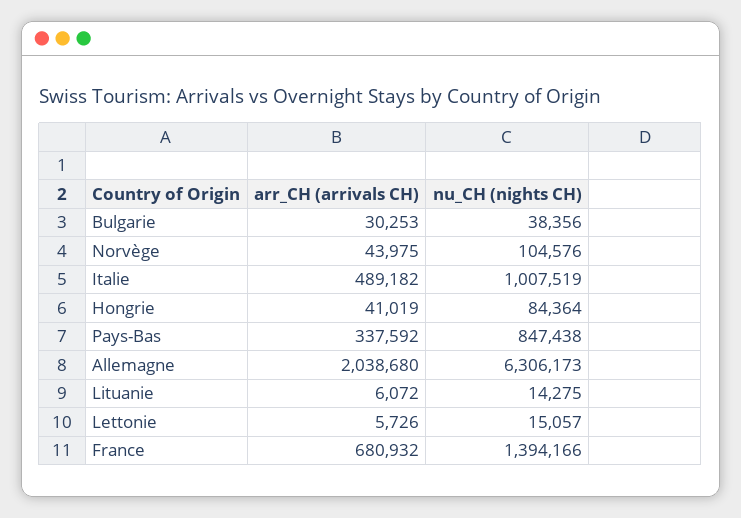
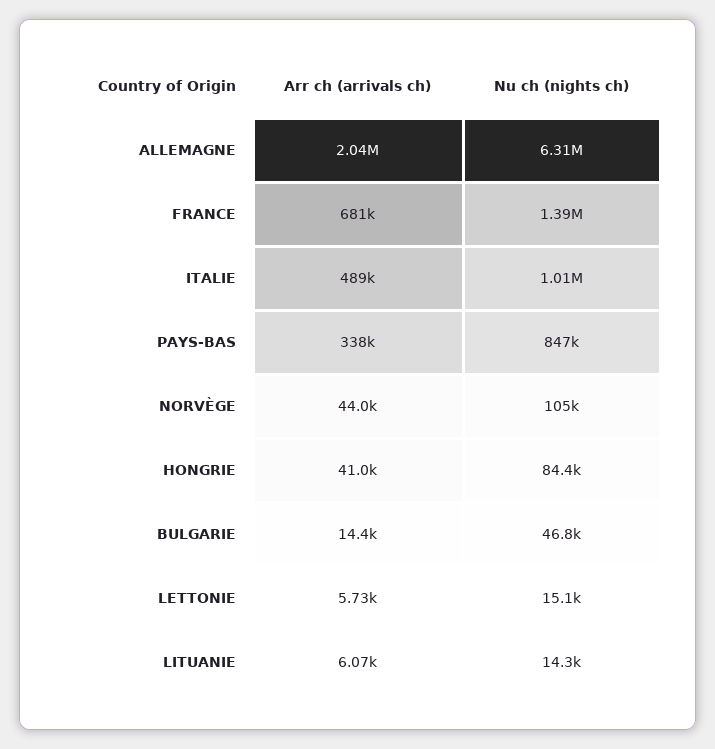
arr_CH (arrivals CH), Bulgarie: 30253 -> 14400
nu_CH (nights CH), Bulgarie: 38356 -> 46800

